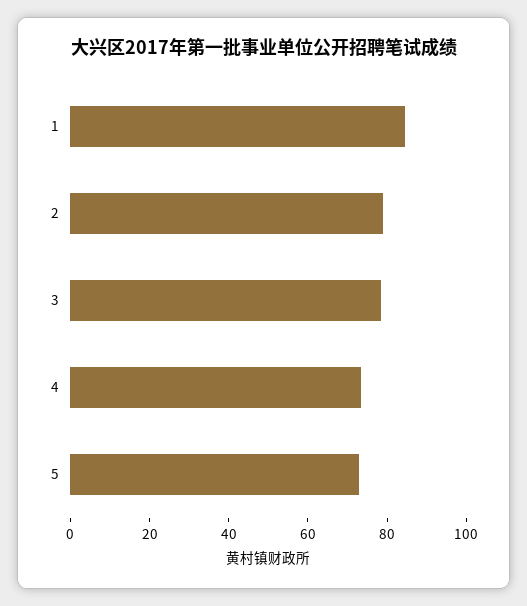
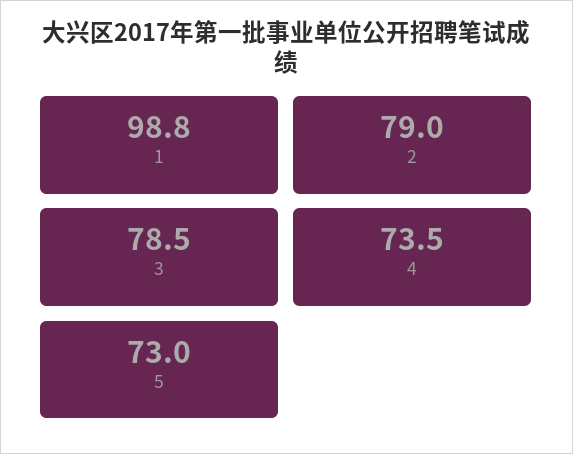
1: 85 -> 98.8

